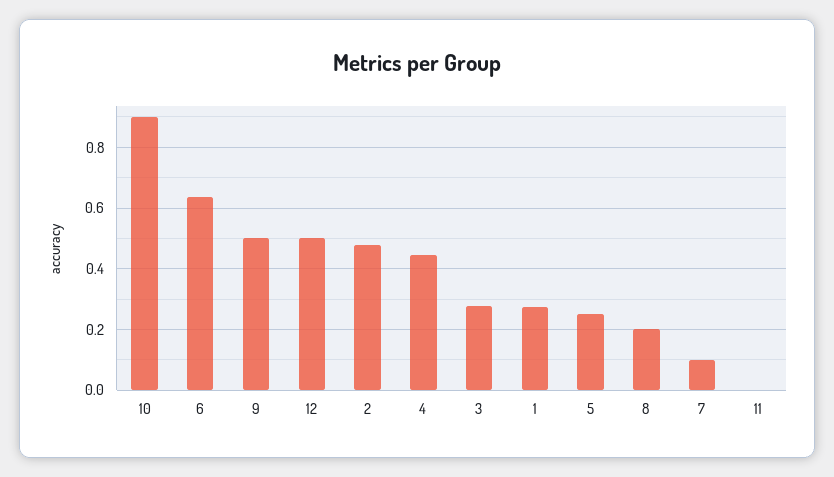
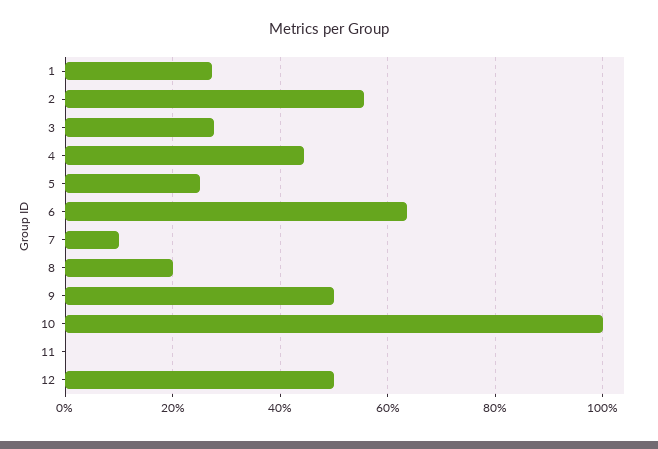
10: 0.9 -> 1
2: 0.48 -> 0.56

